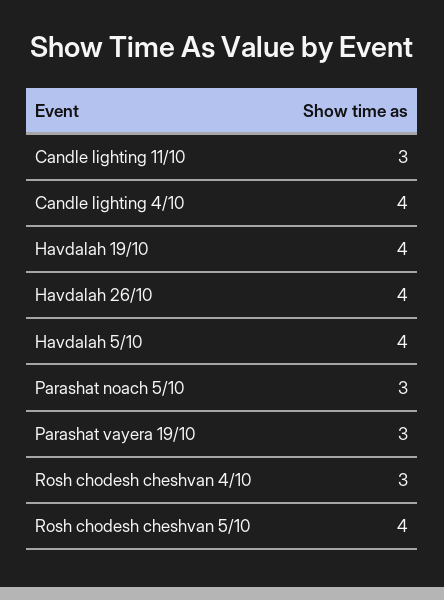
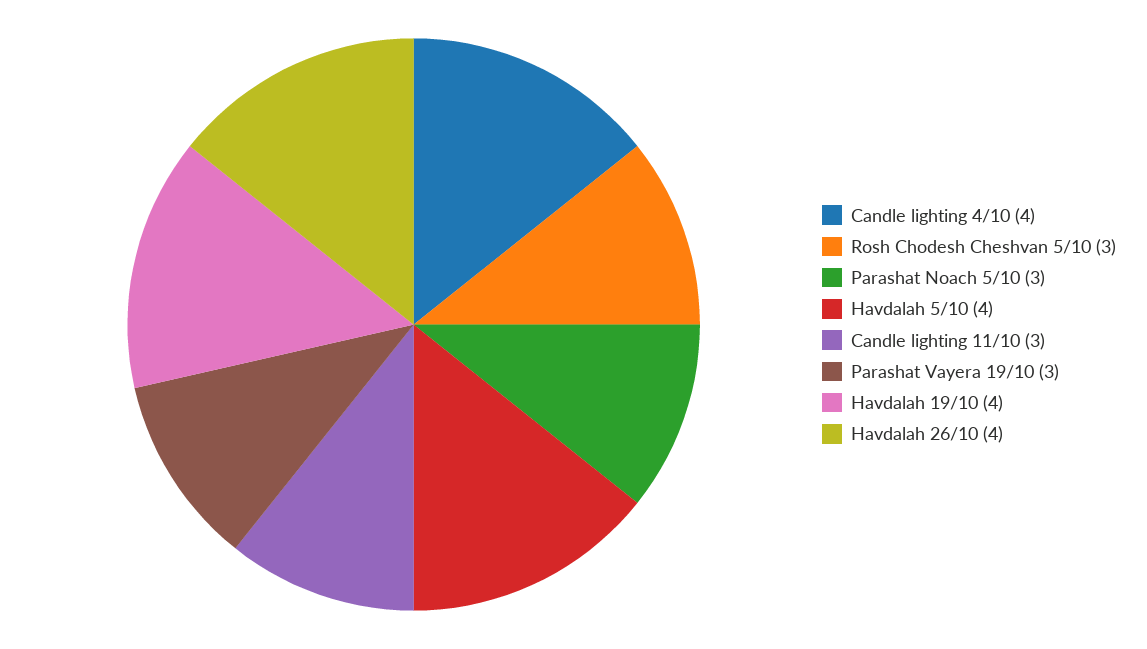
Rosh chodesh cheshvan 4/10: 3 -> none
Rosh chodesh cheshvan 5/10: 4 -> 3

